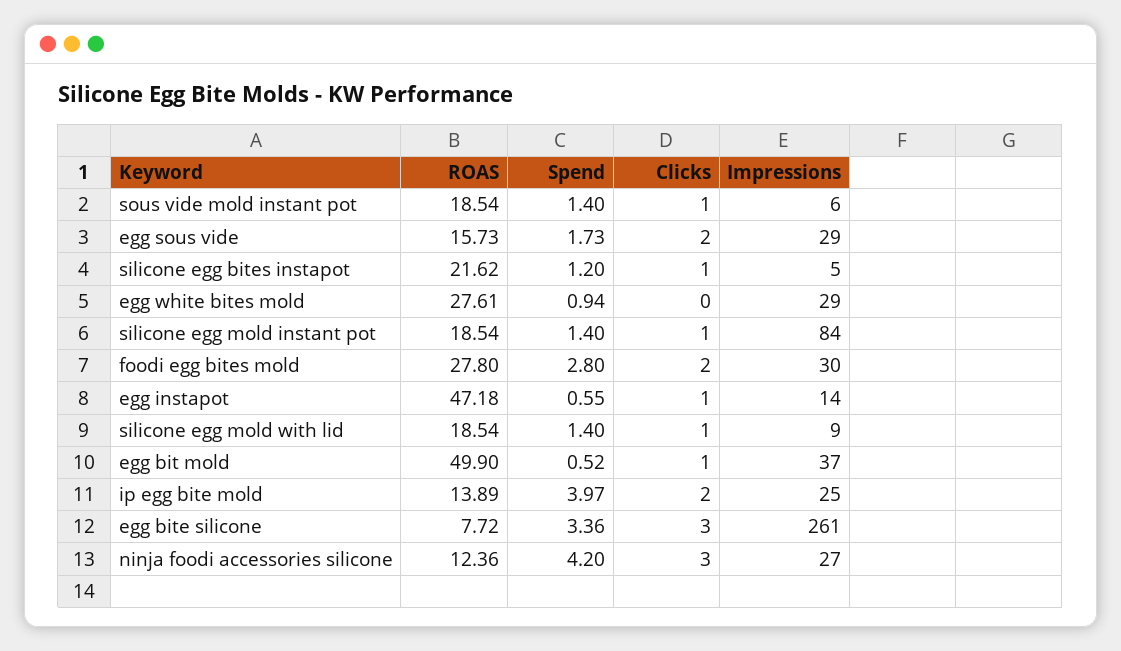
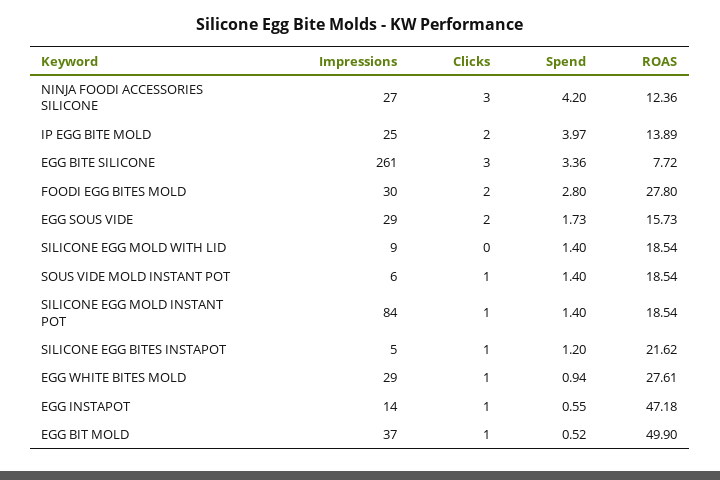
Clicks, egg white bites mold: 0 -> 1
Clicks, silicone egg mold with lid: 1 -> 0

